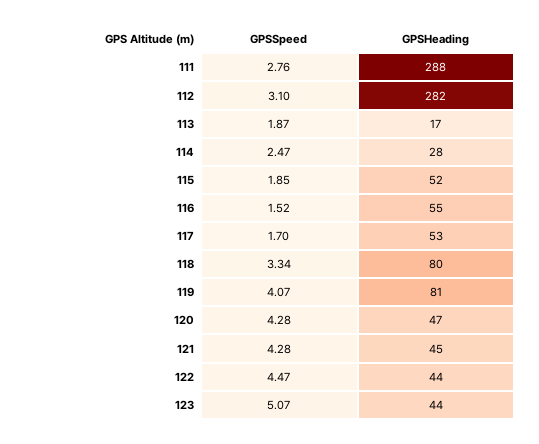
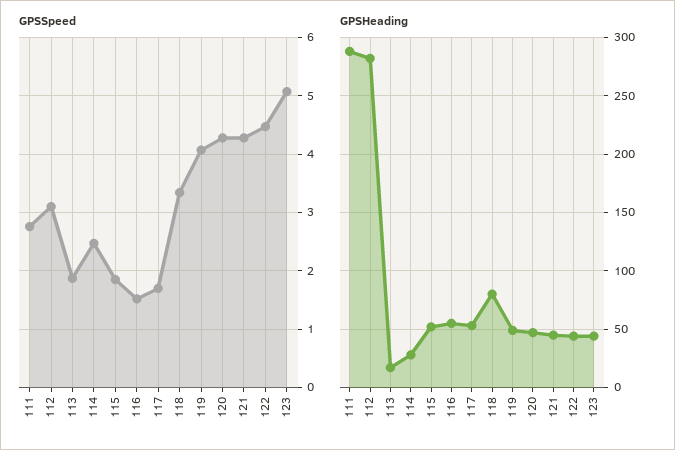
GPSHeading, 119: 81 -> 50

